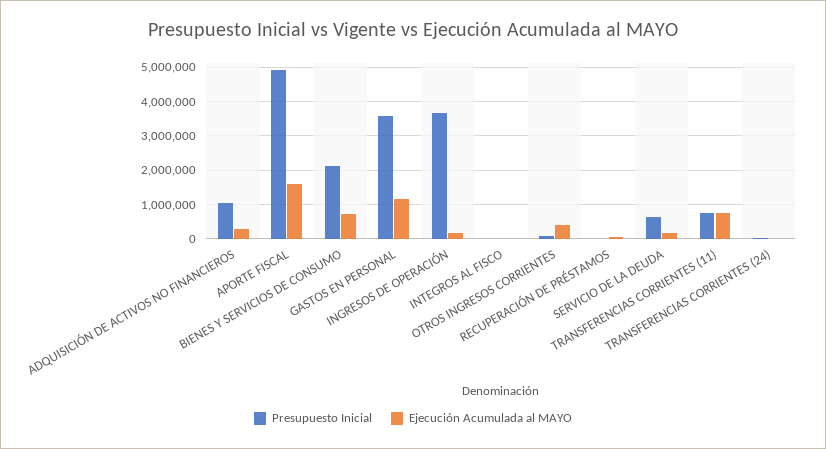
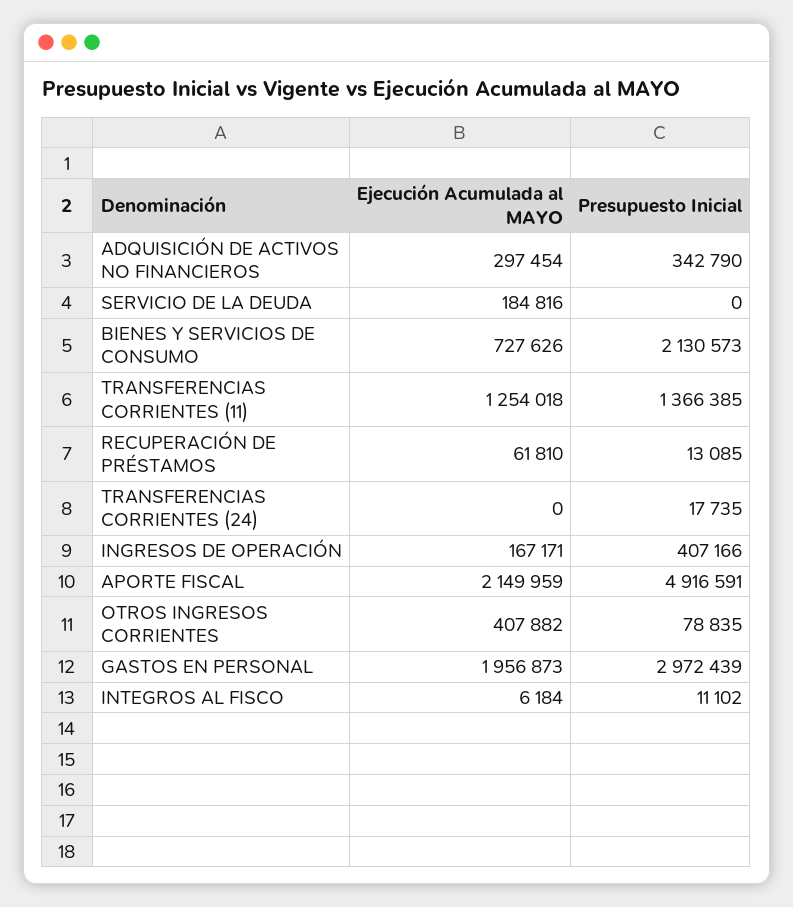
Presupuesto Inicial, ADQUISICIÓN DE ACTIVOS NO FINANCIEROS: 1000000 -> 342790
Ejecución Acumulada al MAYO, APORTE FISCAL: 1600000 -> 2149959
Presupuesto Inicial, GASTOS EN PERSONAL: 3600000 -> 2972439
Ejecución Acumulada al MAYO, GASTOS EN PERSONAL: 1200000 -> 1956873
Presupuesto Inicial, INGRESOS DE OPERACIÓN: 3600000 -> 407166
Presupuesto Inicial, SERVICIO DE LA DEUDA: 600000 -> 0
Presupuesto Inicial, TRANSFERENCIAS CORRIENTES (11): 800000 -> 1366385
Ejecución Acumulada al MAYO, TRANSFERENCIAS CORRIENTES (11): 800000 -> 1254018

